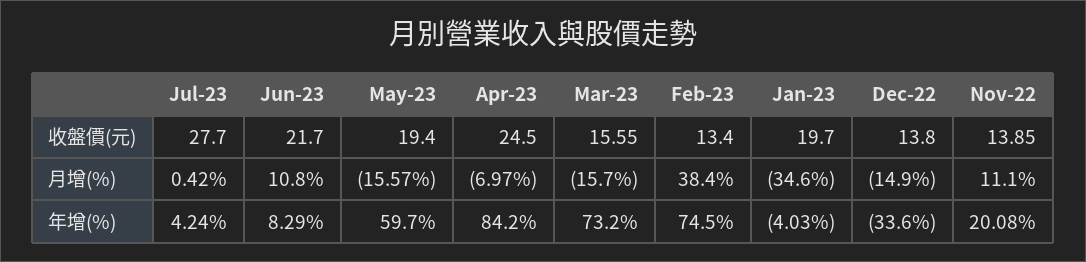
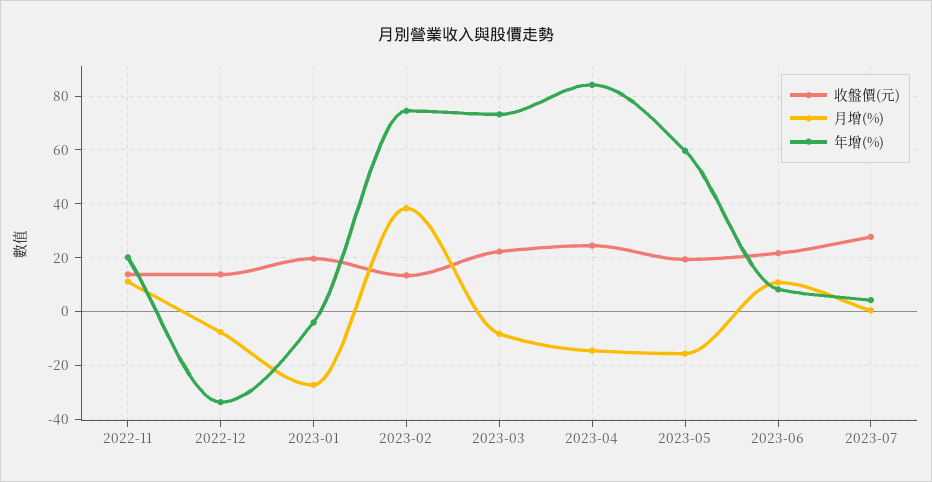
收盤價(元), Mar-23: 15.55 -> 22.5
月增(%), Apr-23: -6.97 -> -15
月增(%), Mar-23: -15.7 -> -7.5
月增(%), Jan-23: -34.6 -> -27.5
月增(%), Dec-22: -14.9 -> -7.5

